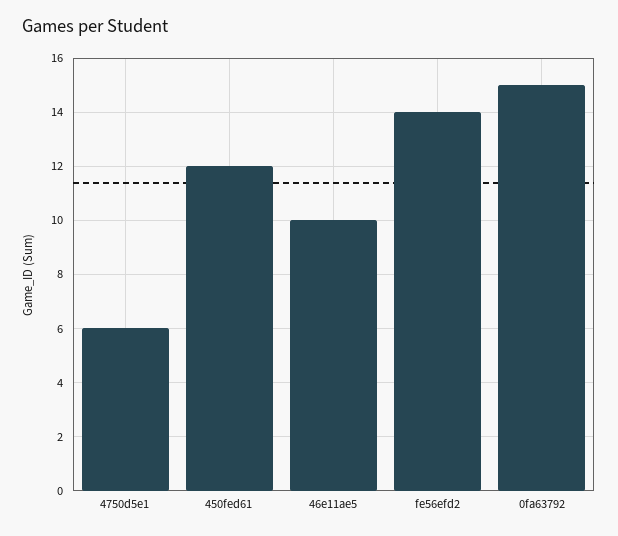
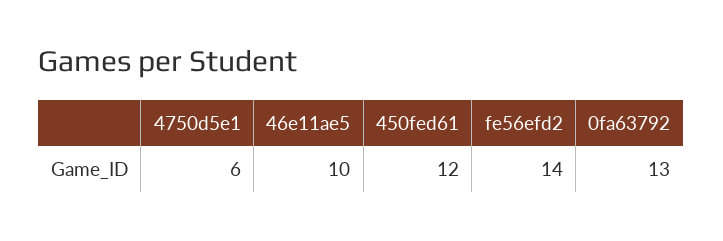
0fa63792: 15 -> 13

